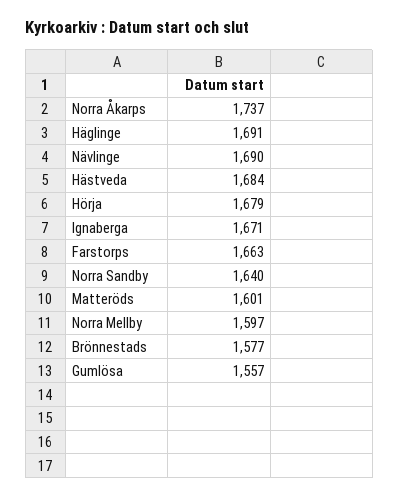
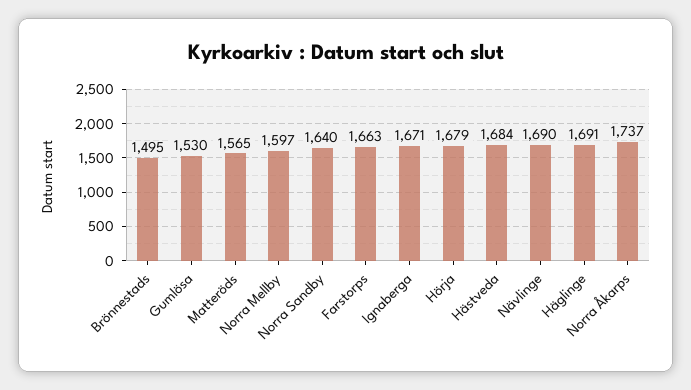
Matteröds: 1601 -> 1565
Brönnestads: 1577 -> 1495
Gumlösa: 1557 -> 1530

